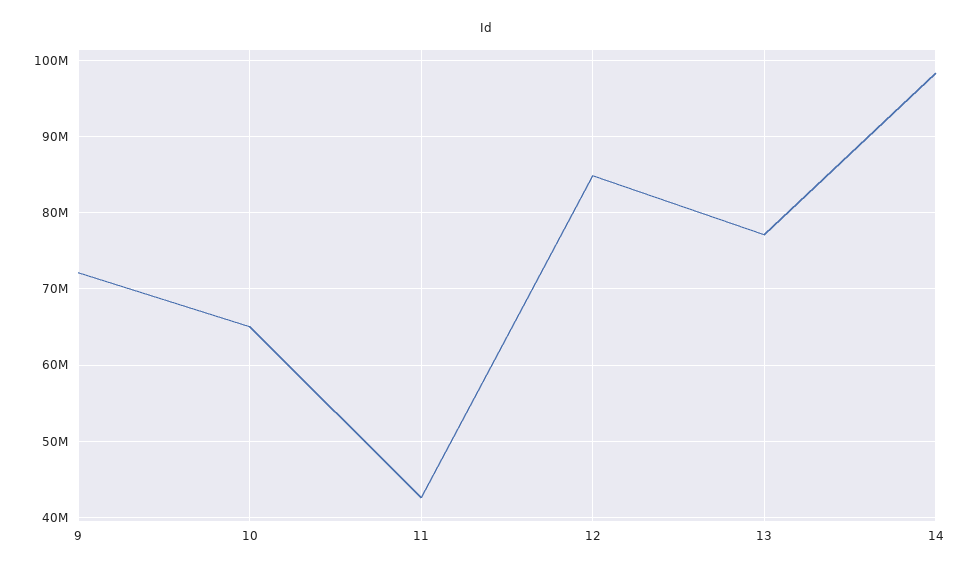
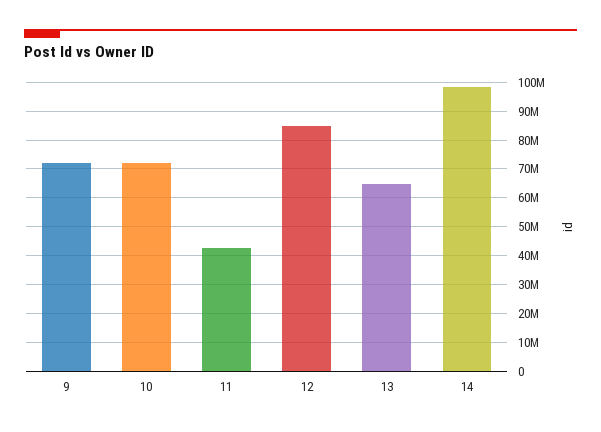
10: 65000000 -> 72500000
13: 77000000 -> 65000000

